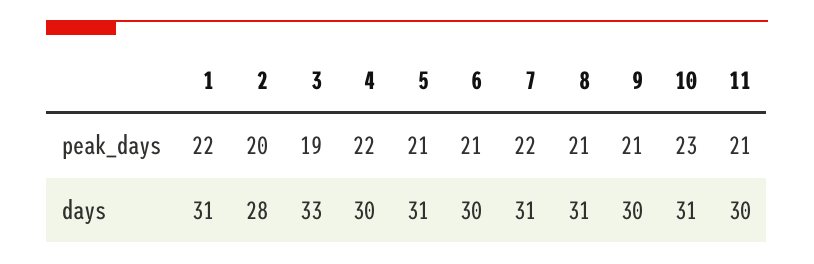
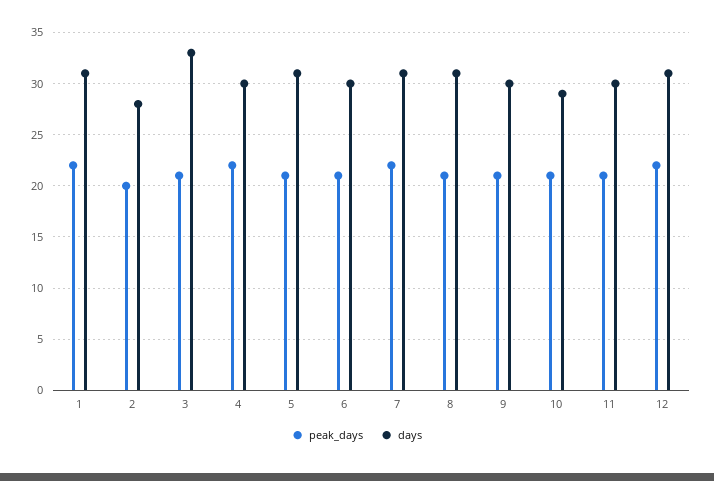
peak_days, 3: 19 -> 21
peak_days, 10: 23 -> 21
days, 10: 31 -> 29
peak_days, 12: none -> 22
days, 12: none -> 31

